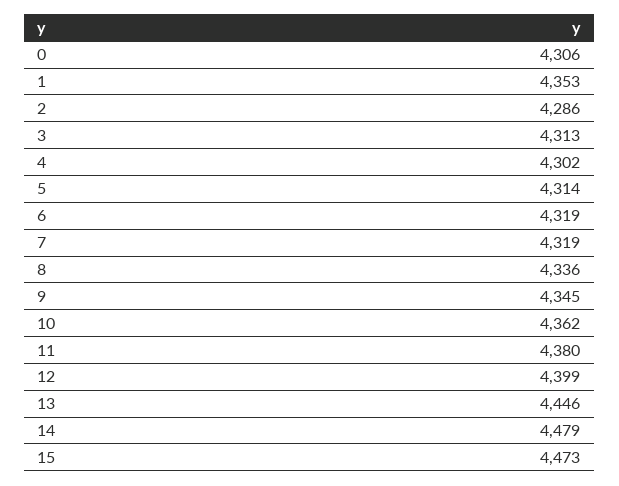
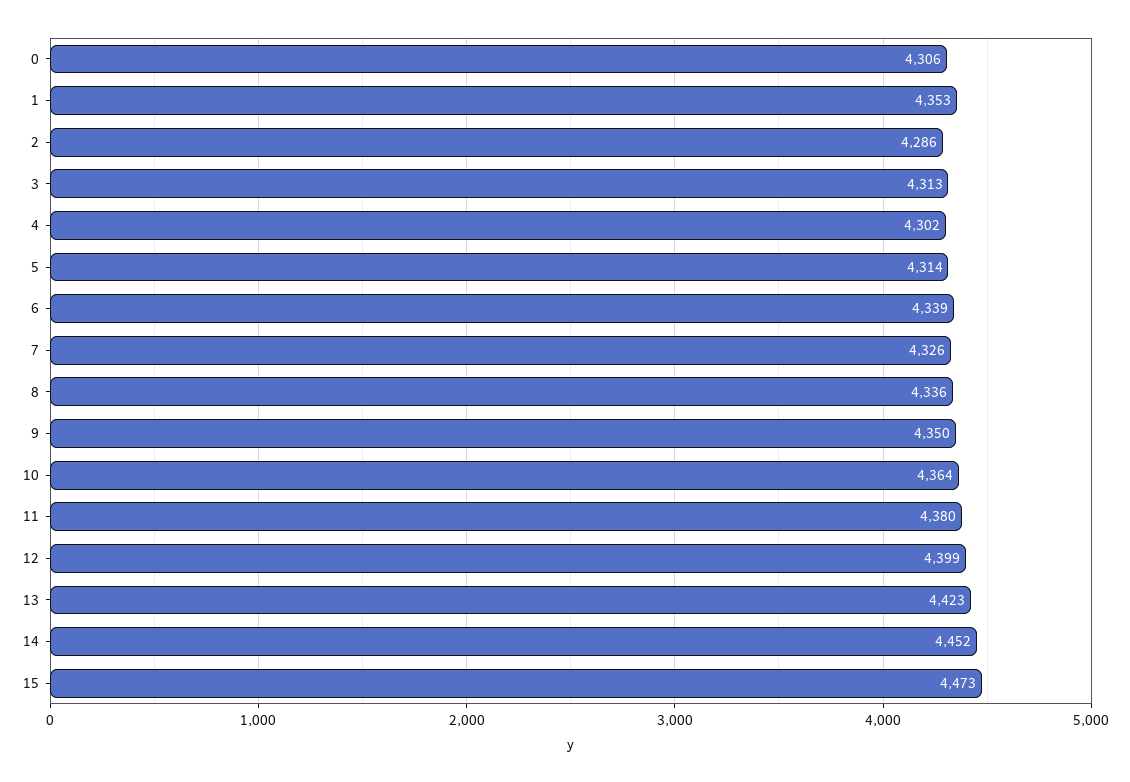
6: 4319 -> 4339
7: 4319 -> 4326
9: 4345 -> 4350
10: 4362 -> 4364
13: 4446 -> 4423
14: 4479 -> 4452

